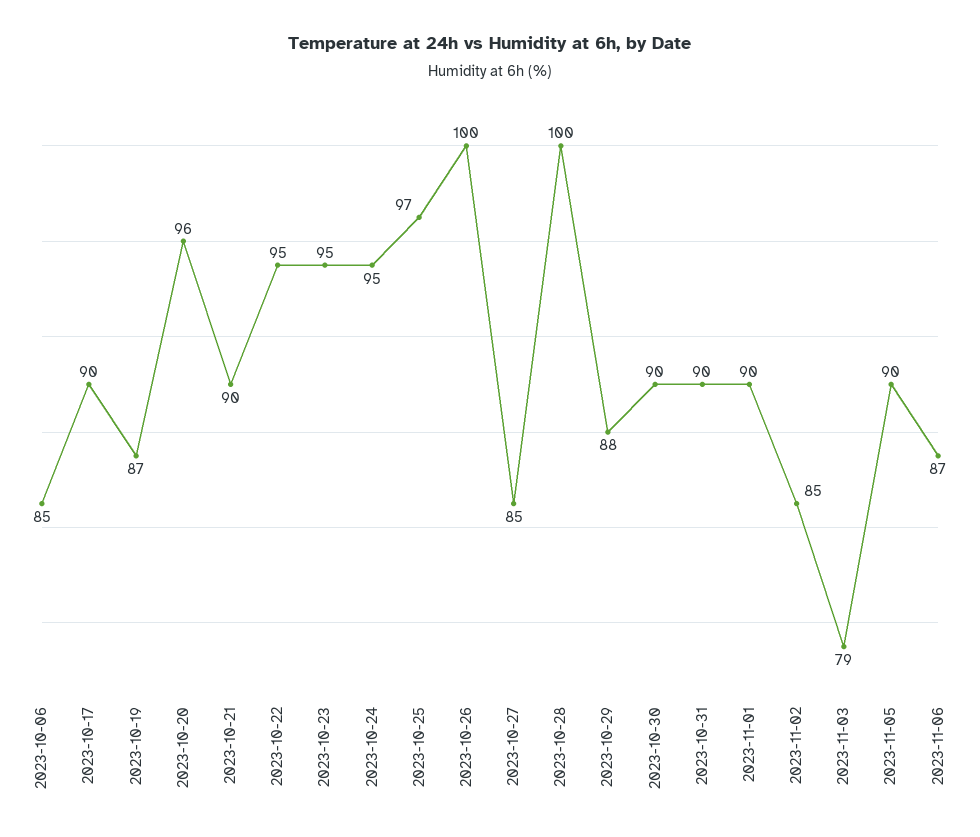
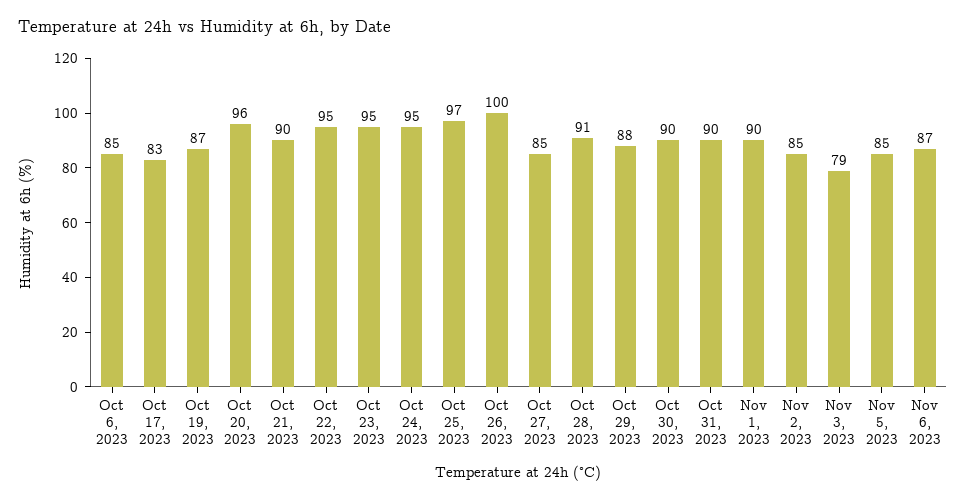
2023-10-17: 90 -> 83
2023-10-28: 100 -> 91
2023-11-05: 90 -> 85

